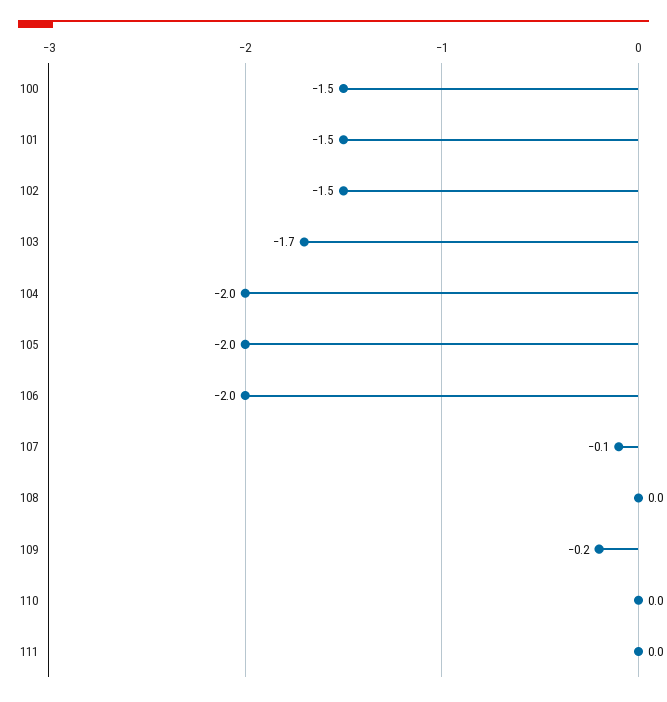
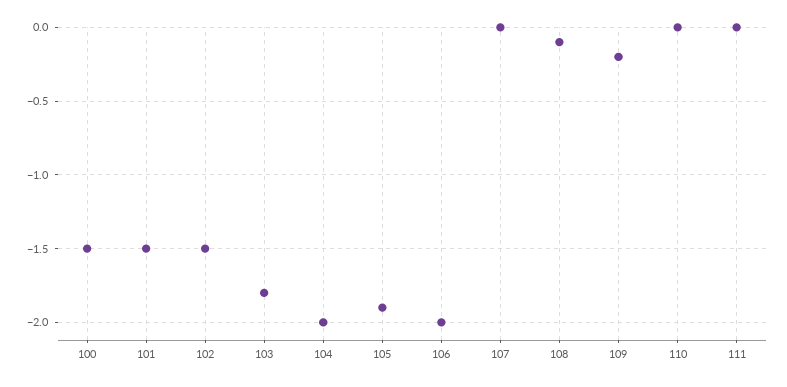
103: -1.7 -> -1.8
105: -2 -> -1.9
107: -0.1 -> 0
108: 0 -> -0.1

